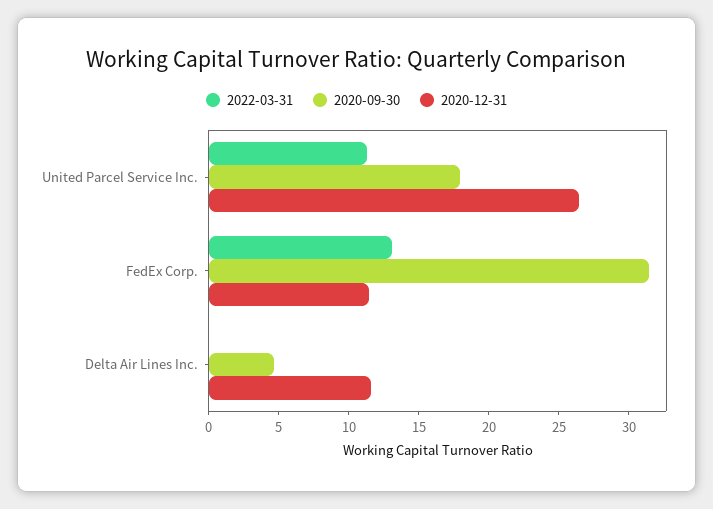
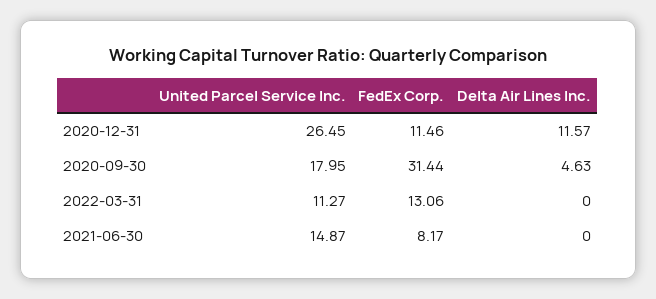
2021-06-30, United Parcel Service Inc.: none -> 14.87
2021-06-30, FedEx Corp.: none -> 8.17
2021-06-30, Delta Air Lines Inc.: none -> 0

